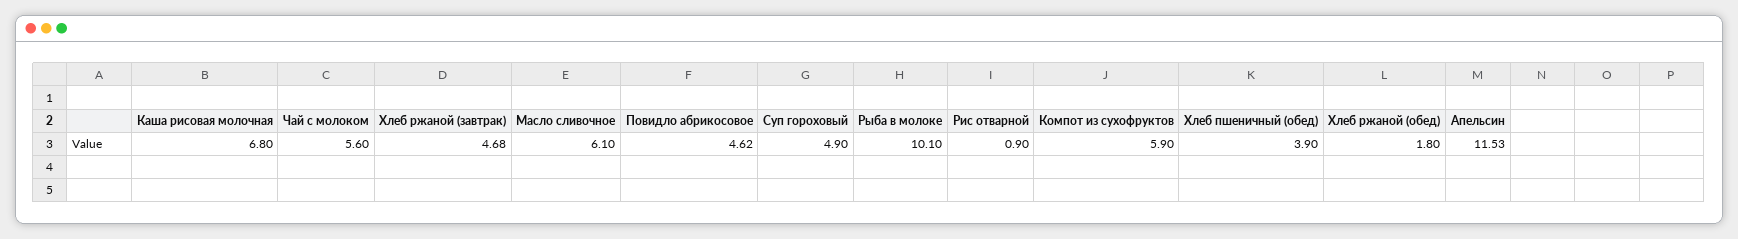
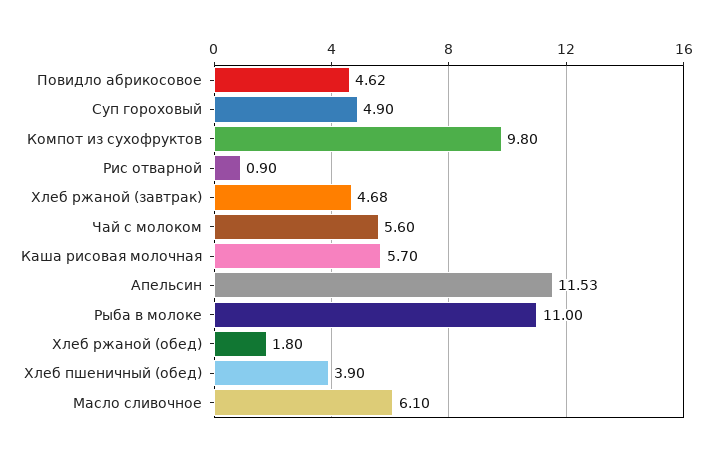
Каша рисовая молочная: 6.8 -> 5.7
Рыба в молоке: 10.1 -> 11
Компот из сухофруктов: 5.9 -> 9.8

